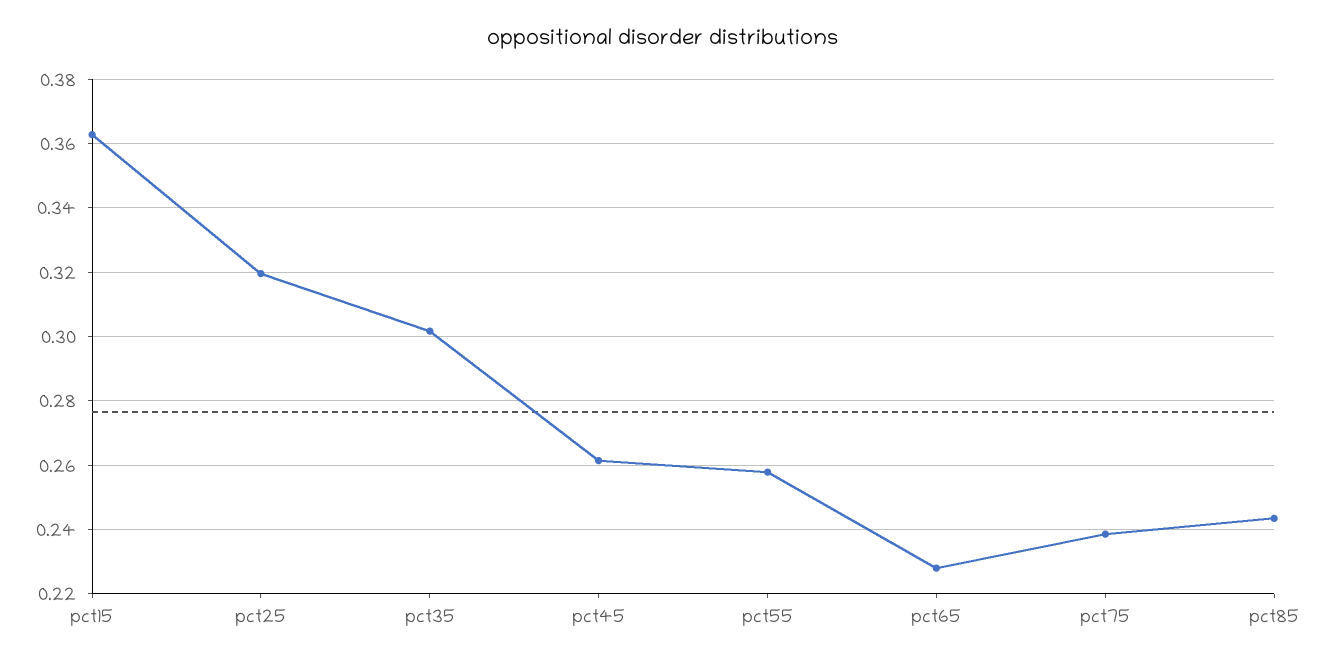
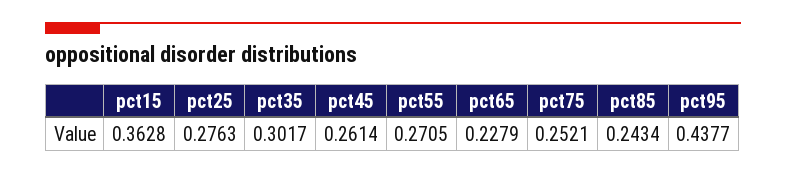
pct25: 0.32 -> 0.2763
pct55: 0.258 -> 0.2705
pct75: 0.238 -> 0.2521
pct95: none -> 0.4377

